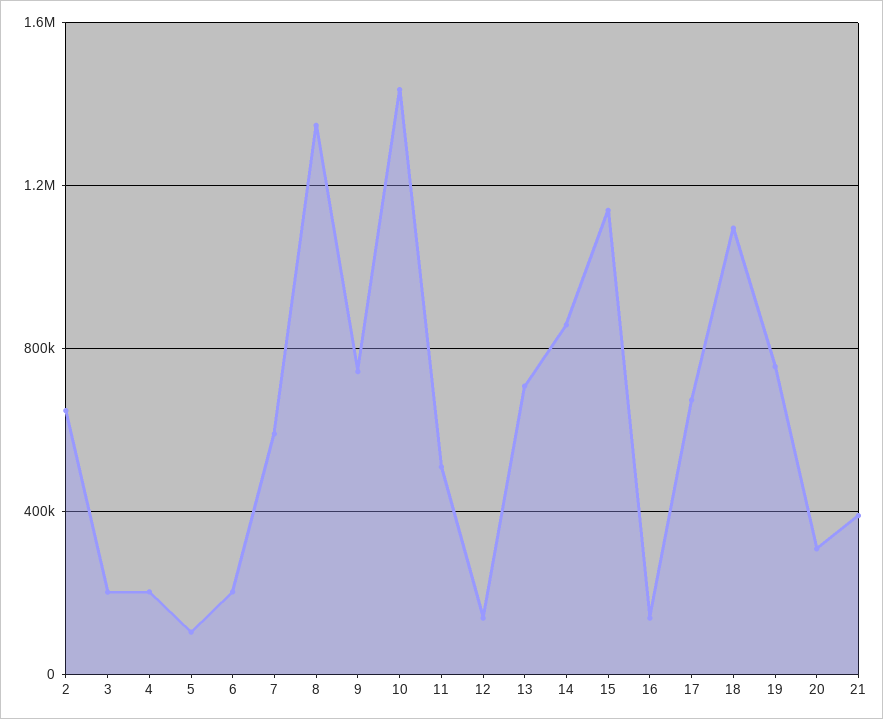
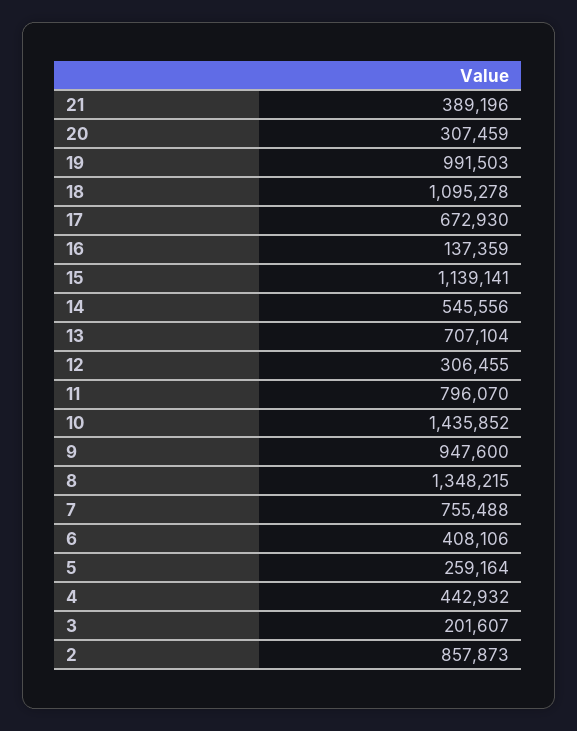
2: 650000 -> 857873
4: 200000 -> 442932
5: 100000 -> 259164
6: 200000 -> 408106
7: 600000 -> 755488
9: 750000 -> 947600
11: 500000 -> 796070
12: 150000 -> 306455
14: 850000 -> 545556
19: 750000 -> 991503

